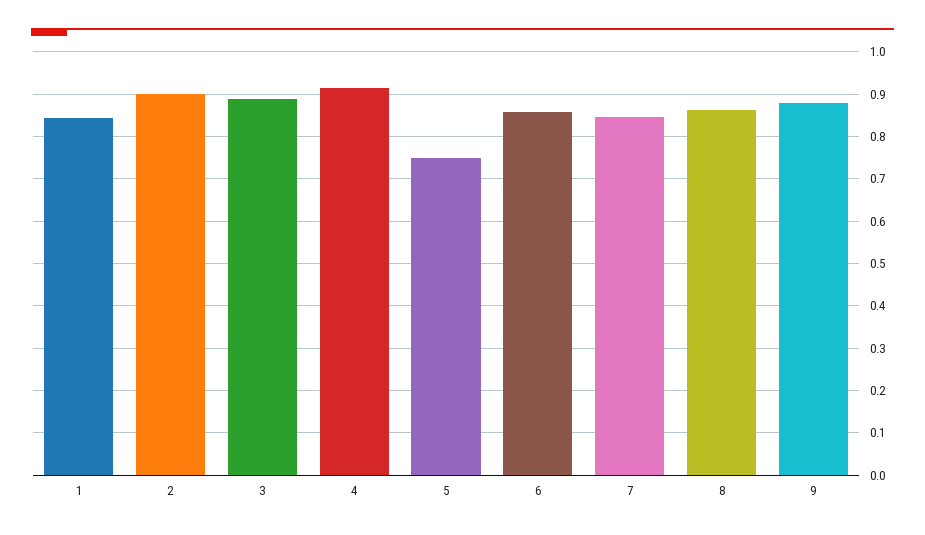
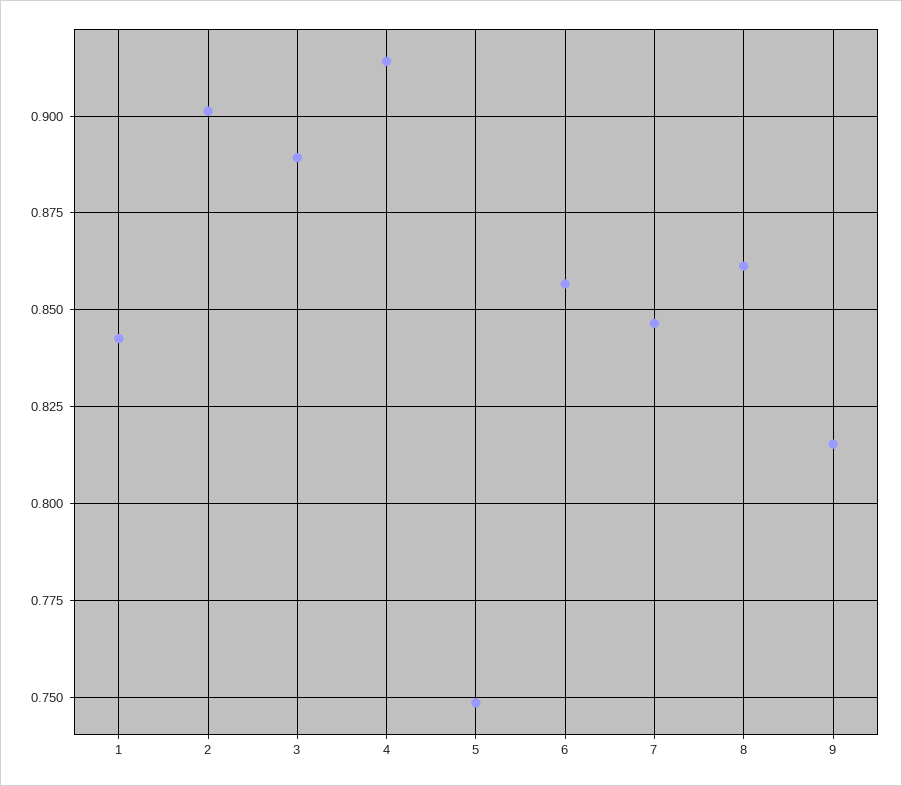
9: 0.88 -> 0.815

